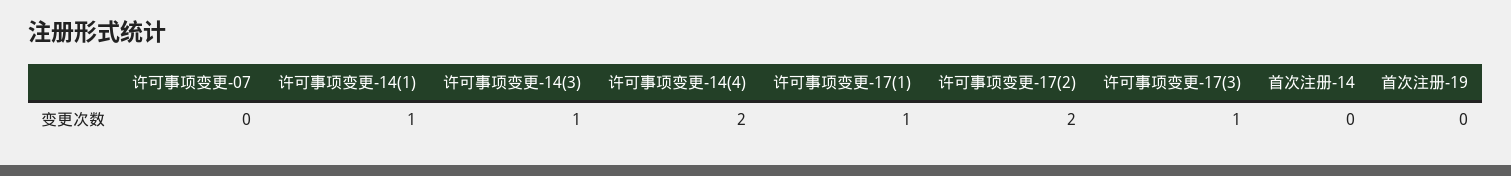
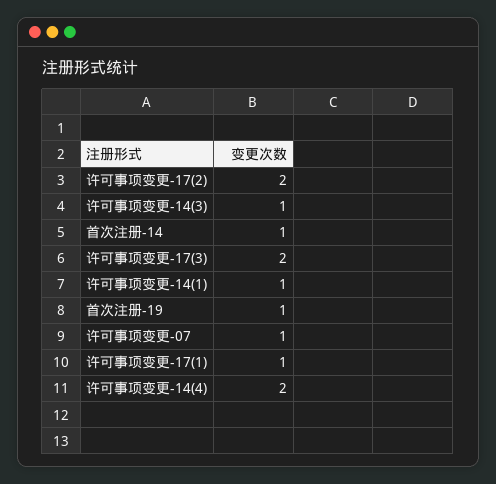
许可事项变更-07: 0 -> 1
许可事项变更-17(3): 1 -> 2
首次注册-14: 0 -> 1
首次注册-19: 0 -> 1

